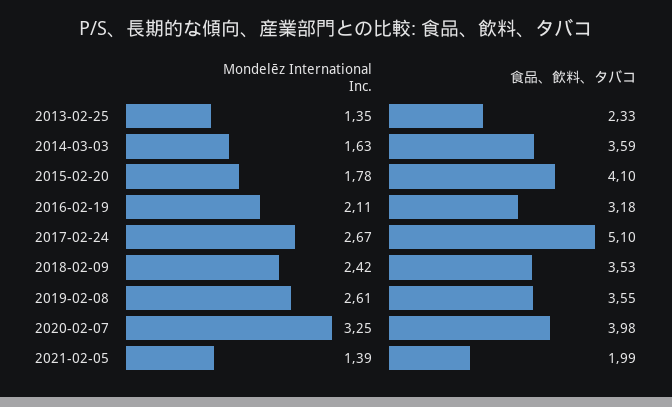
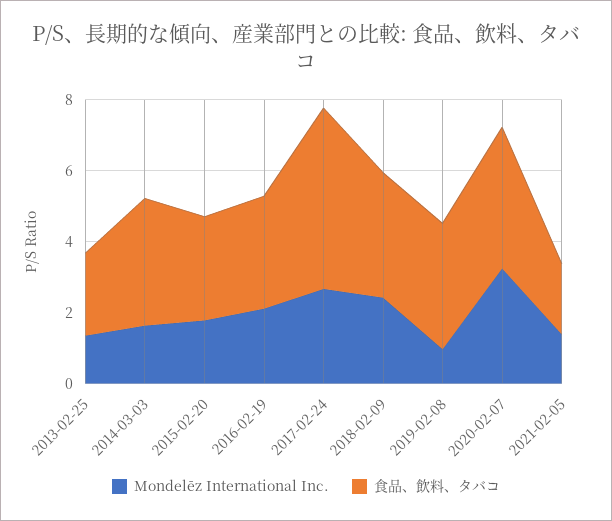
食品、飲料、タバコ, 2015-02-20: 4.1 -> 3
Mondelēz International Inc., 2019-02-08: 2.61 -> 1

